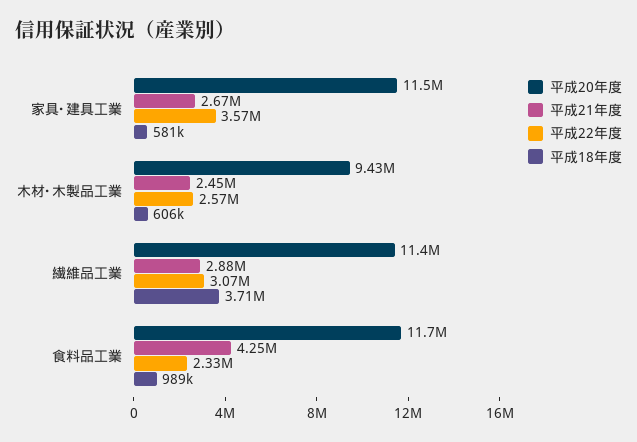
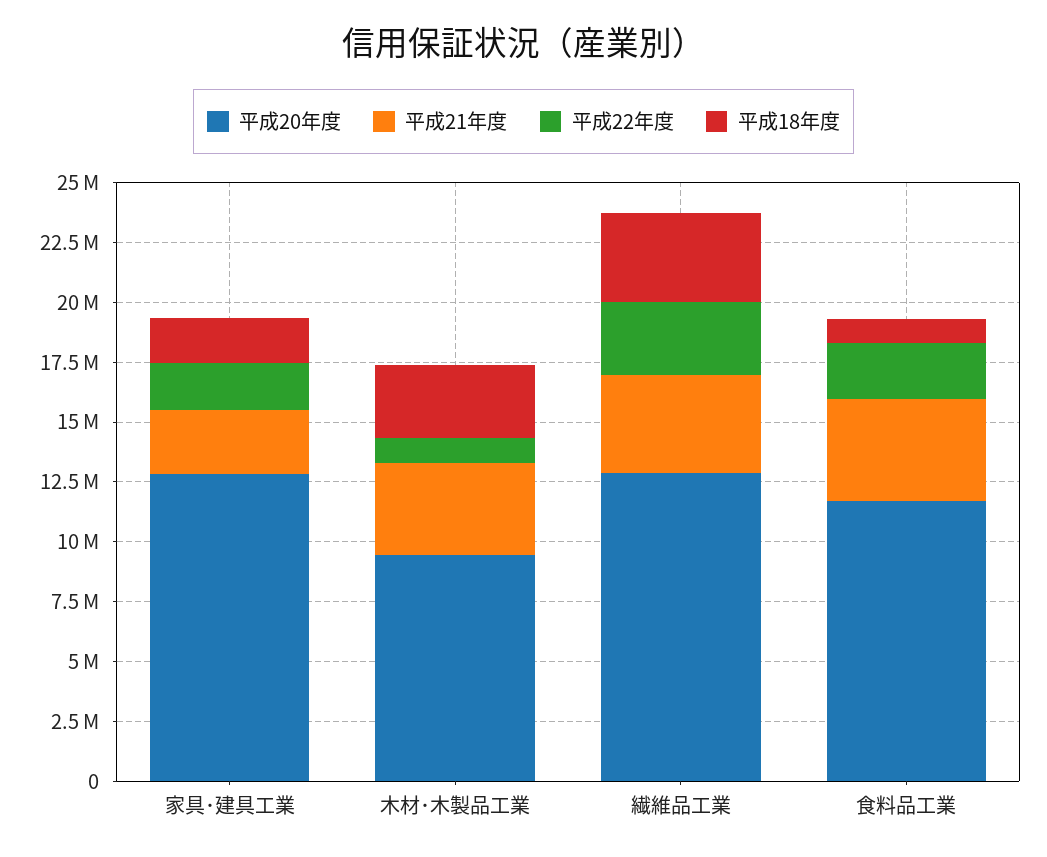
平成20年度, 家具･建具工業: 11500000 -> 13000000
平成22年度, 家具･建具工業: 3570000 -> 2000000
平成18年度, 家具･建具工業: 581000 -> 2000000
平成21年度, 木材･木製品工業: 2450000 -> 4000000
平成22年度, 木材･木製品工業: 2570000 -> 1000000
平成18年度, 木材･木製品工業: 606000 -> 3000000
平成20年度, 繊維品工業: 11400000 -> 13000000
平成21年度, 繊維品工業: 2880000 -> 4000000

